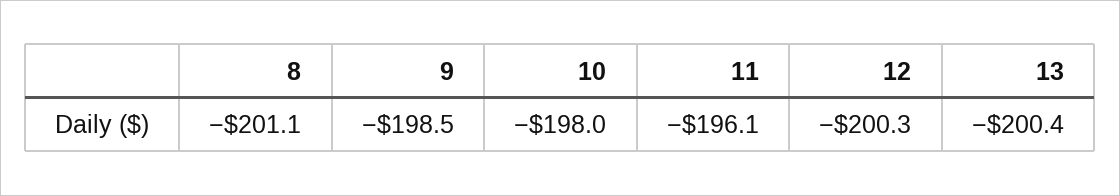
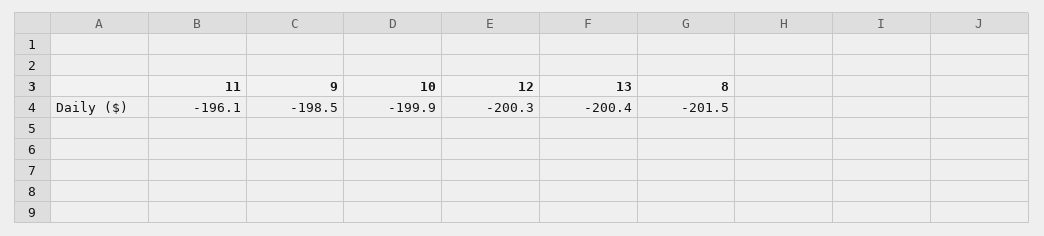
8: -201.1 -> -201.5
10: -198 -> -199.9

